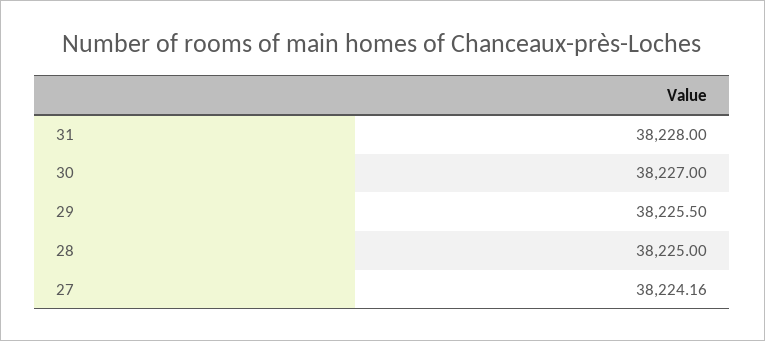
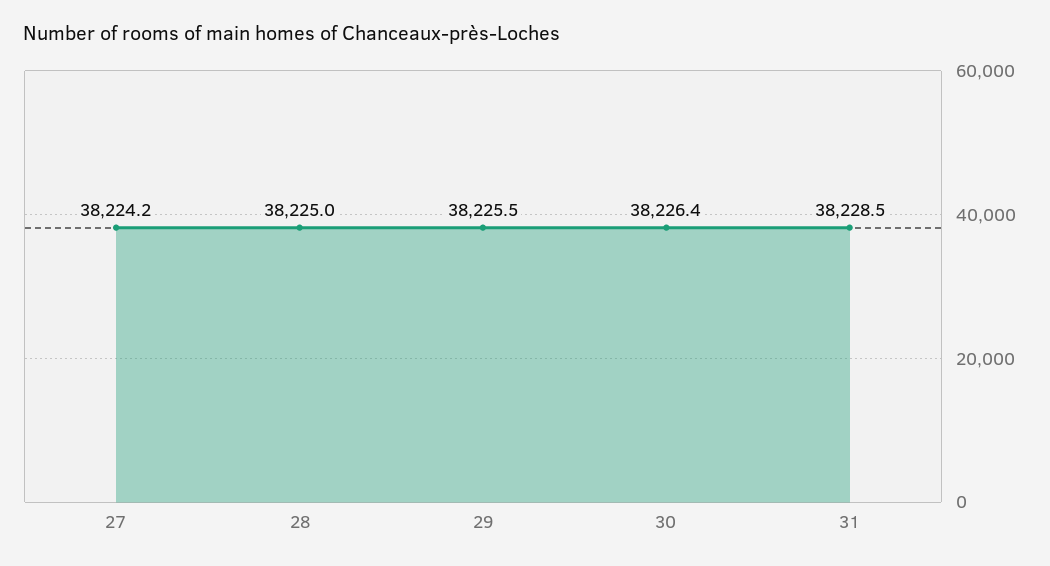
31: 38228 -> 38228.5
30: 38227 -> 38226.4

